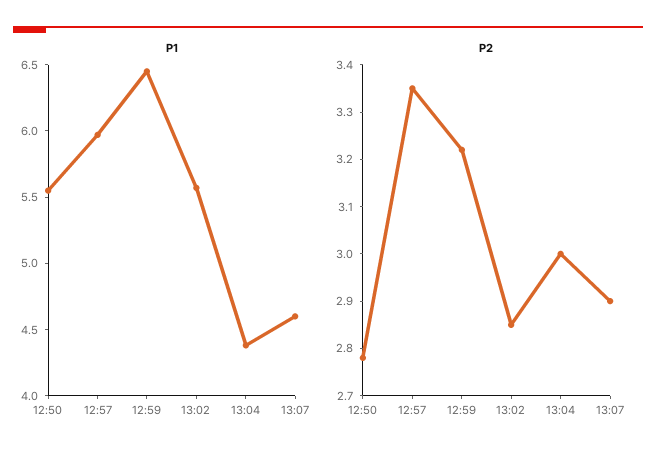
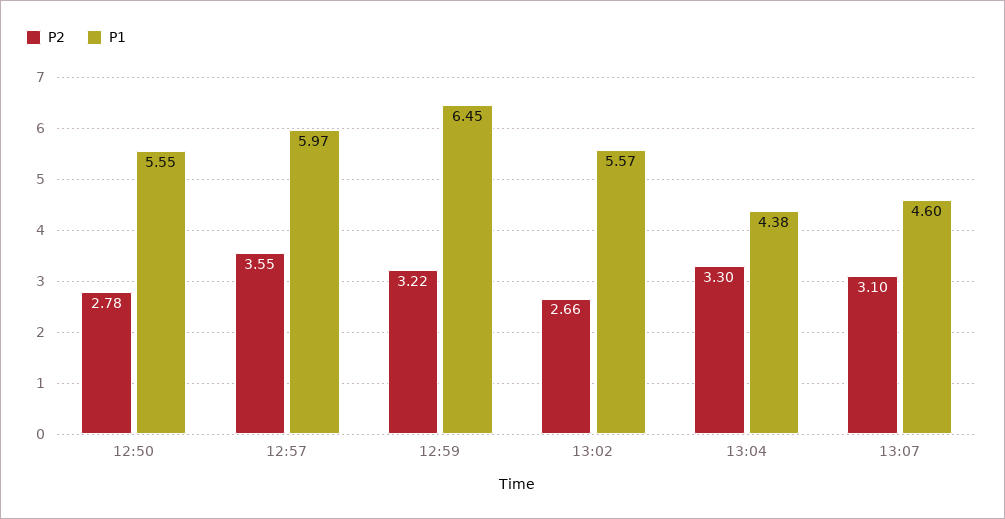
P2, 12:57: 3.35 -> 3.55
P2, 13:02: 2.85 -> 2.66
P2, 13:04: 3 -> 3.3
P2, 13:07: 2.9 -> 3.1

